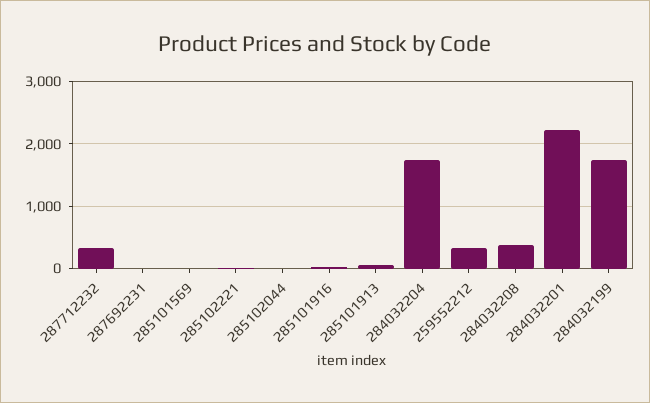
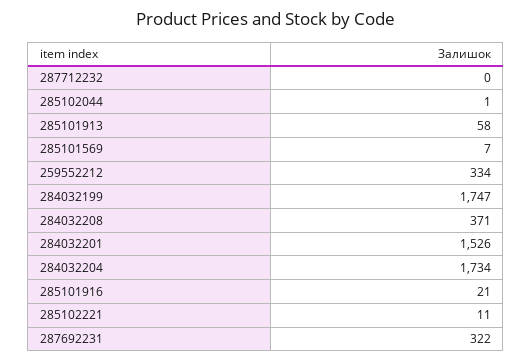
287712232: 300 -> 0
287692231: 0 -> 322
284032201: 2200 -> 1526

